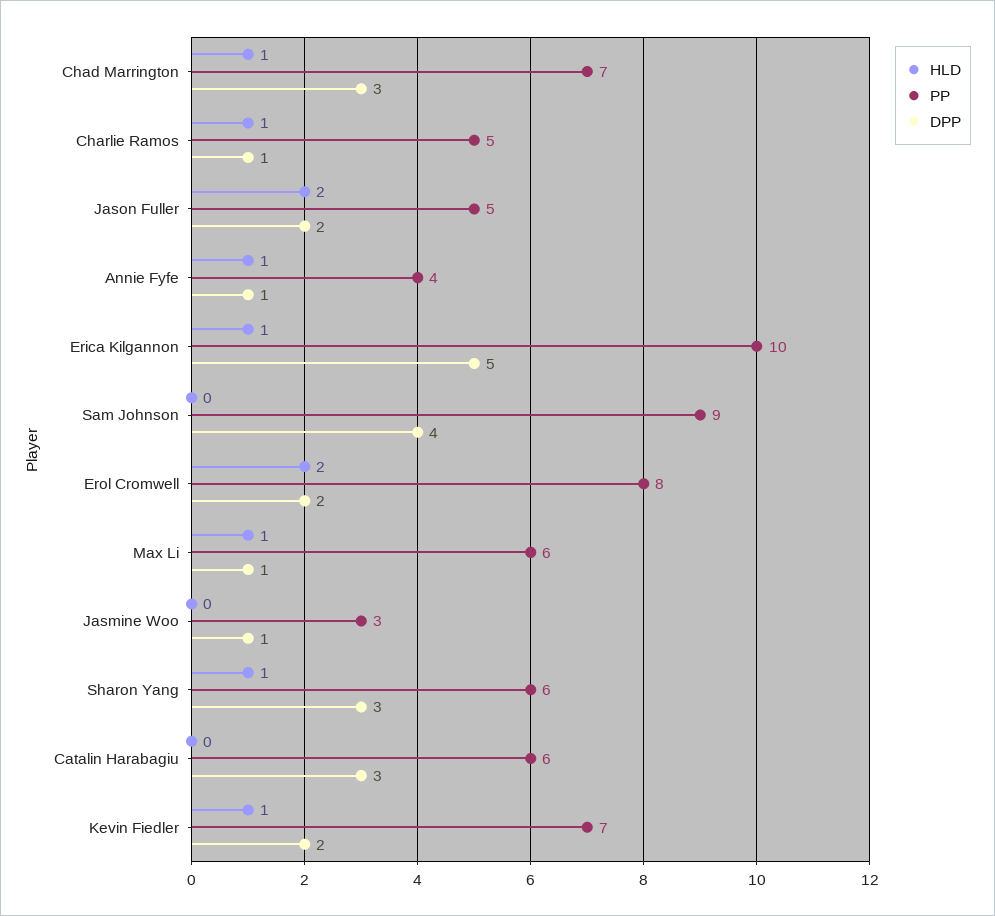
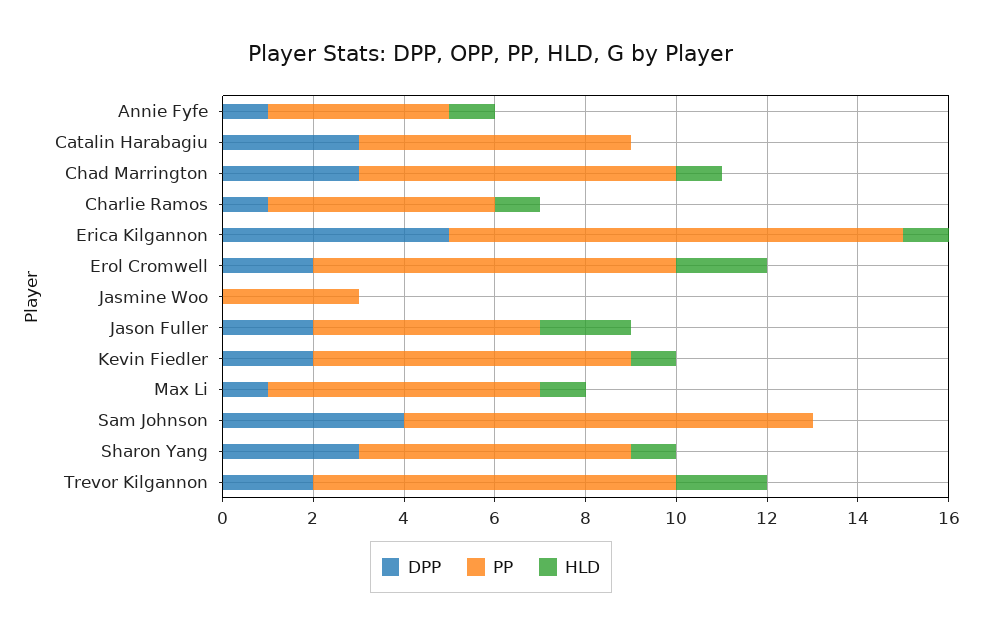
DPP, Jasmine Woo: 1 -> 0
DPP, Trevor Kilgannon: none -> 2
PP, Trevor Kilgannon: none -> 8
HLD, Trevor Kilgannon: none -> 2

